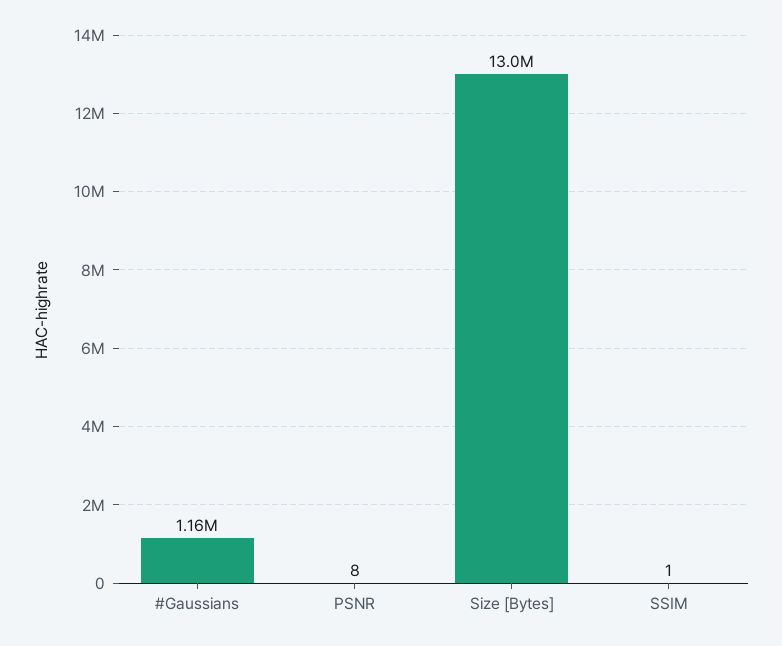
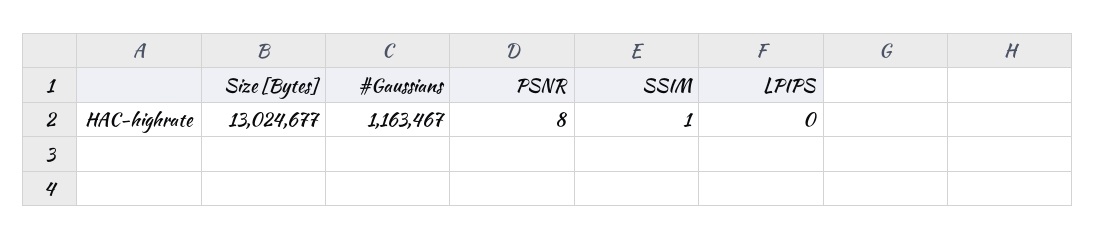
LPIPS: none -> 0

